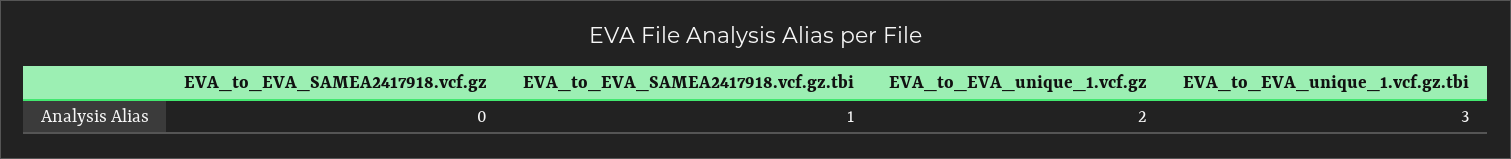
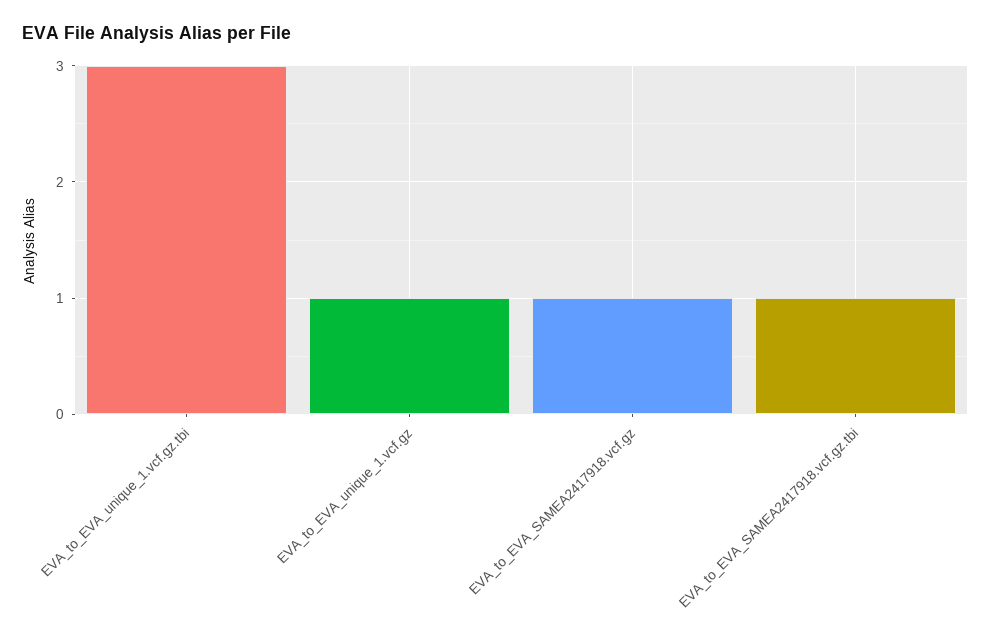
EVA_to_EVA_SAMEA2417918.vcf.gz: 0 -> 1
EVA_to_EVA_unique_1.vcf.gz: 2 -> 1

